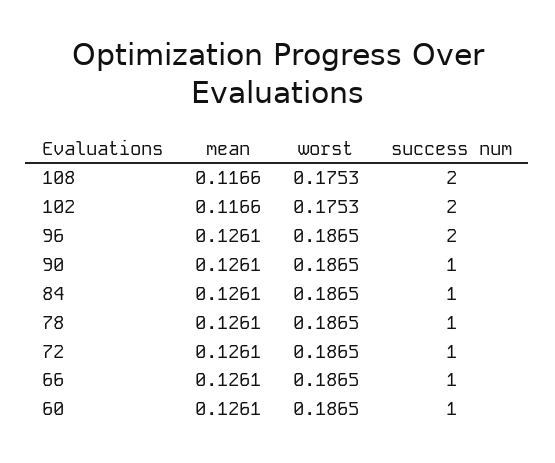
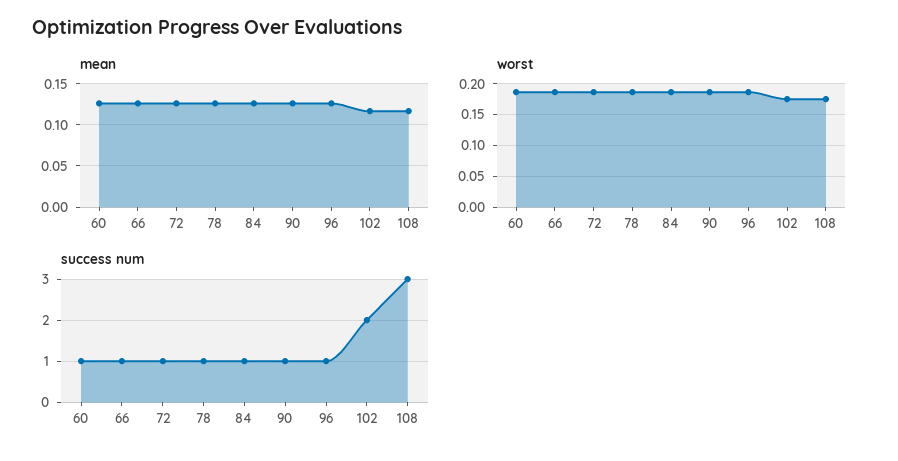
success num, 108: 2 -> 3
success num, 96: 2 -> 1

